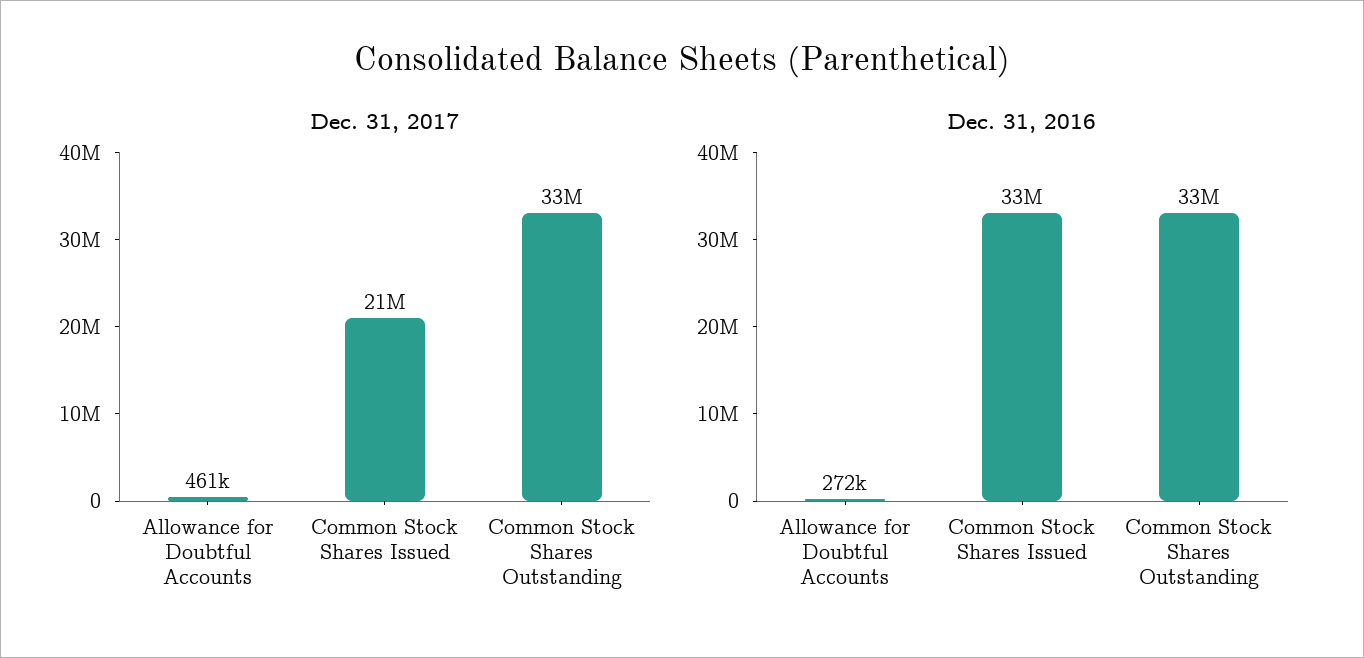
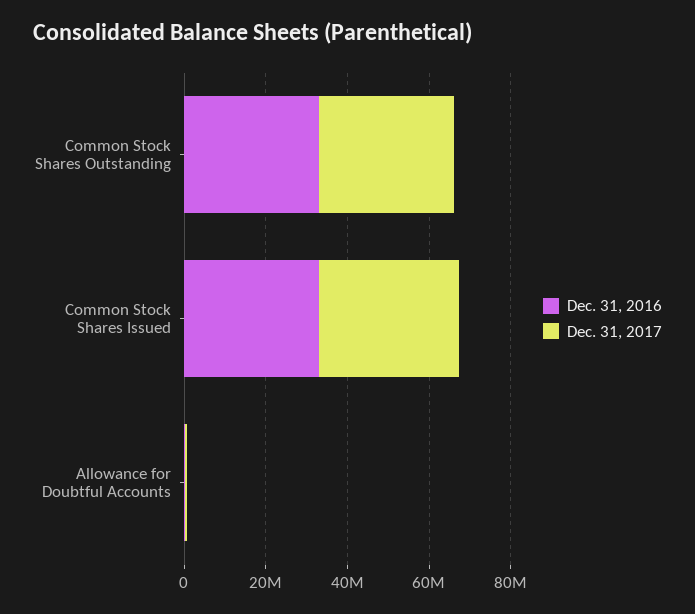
Dec. 31, 2017, Common Stock Shares Issued: 21000000 -> 35000000

